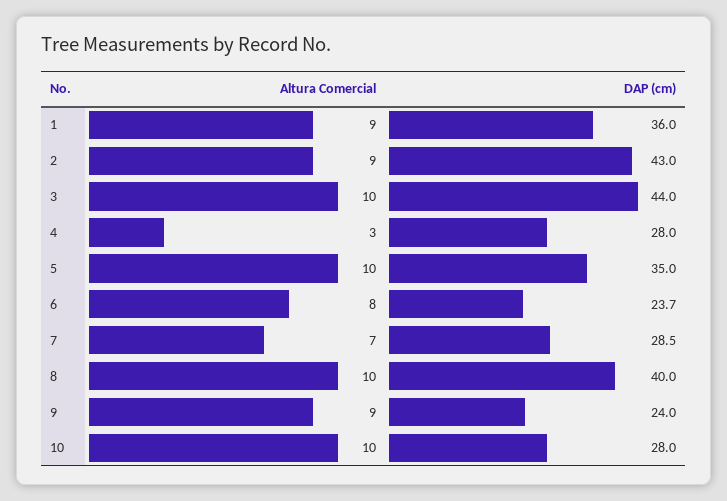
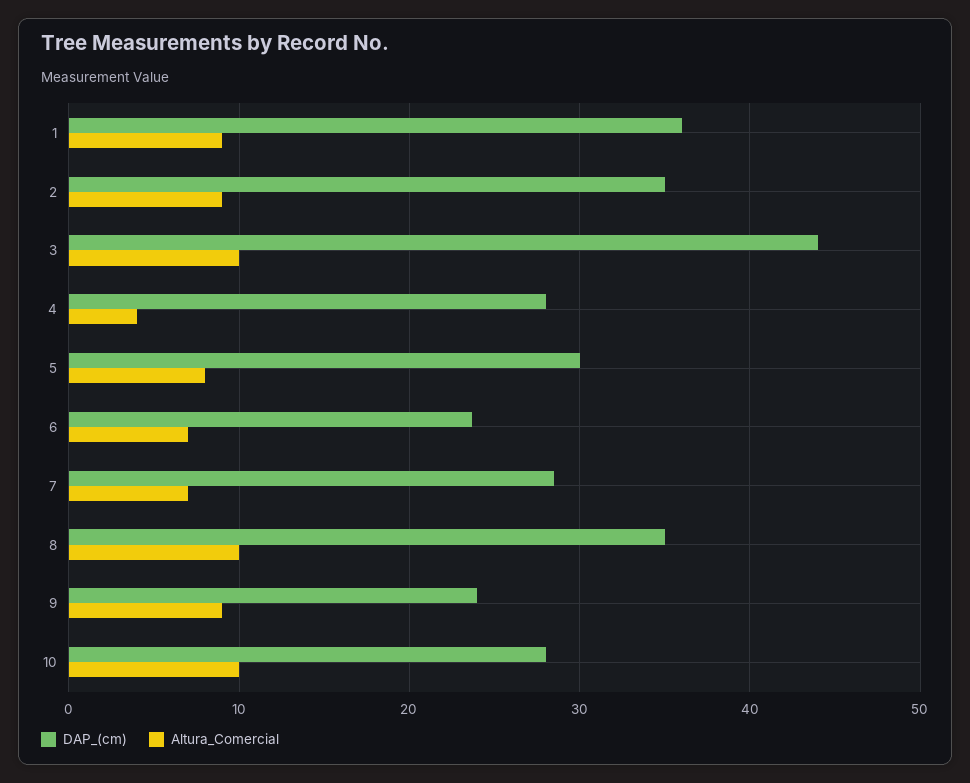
DAP (cm), 2: 43 -> 35
Altura Comercial, 4: 3 -> 4
Altura Comercial, 5: 10 -> 8
DAP (cm), 5: 35 -> 30
Altura Comercial, 6: 8 -> 7
DAP (cm), 8: 40 -> 35

